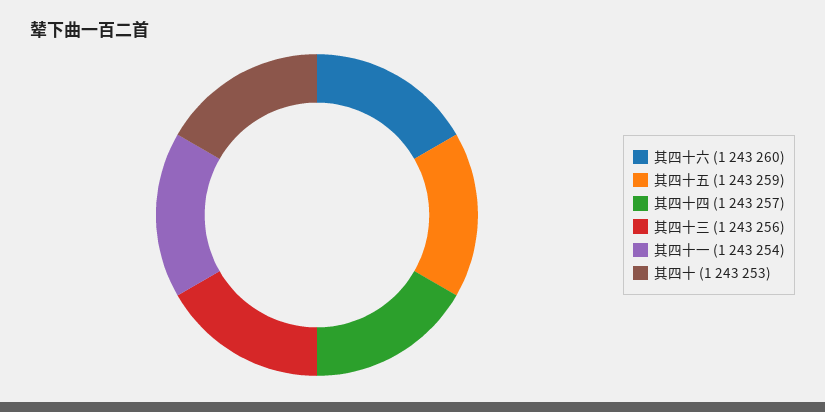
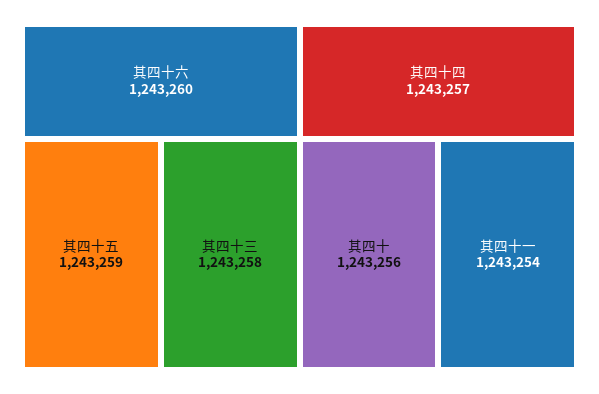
其四十三: 1243256 -> 1243258
其四十: 1243253 -> 1243256

